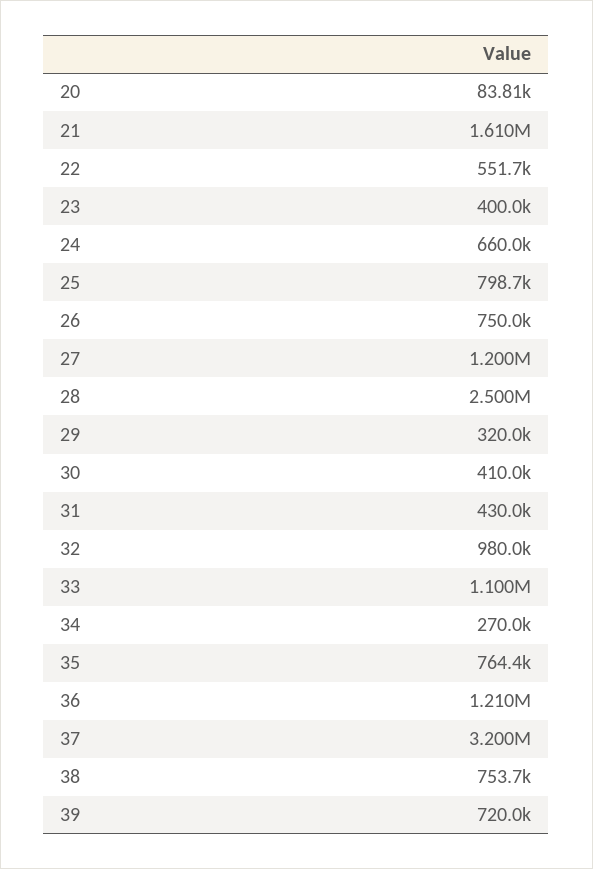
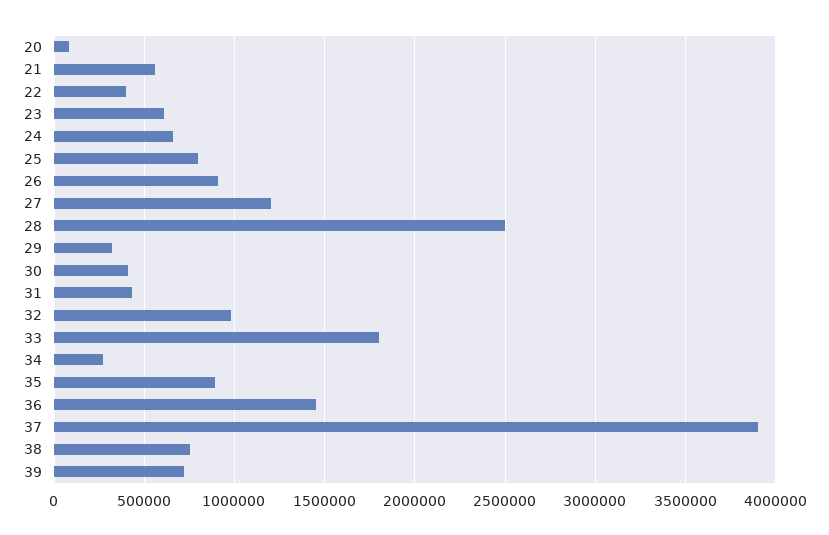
21: 1610000 -> 550000
22: 551700 -> 400000
23: 400000 -> 600000
26: 750000 -> 900000
33: 1100000 -> 1800000
35: 764400 -> 900000
36: 1210000 -> 1450000
37: 3200000 -> 3900000

